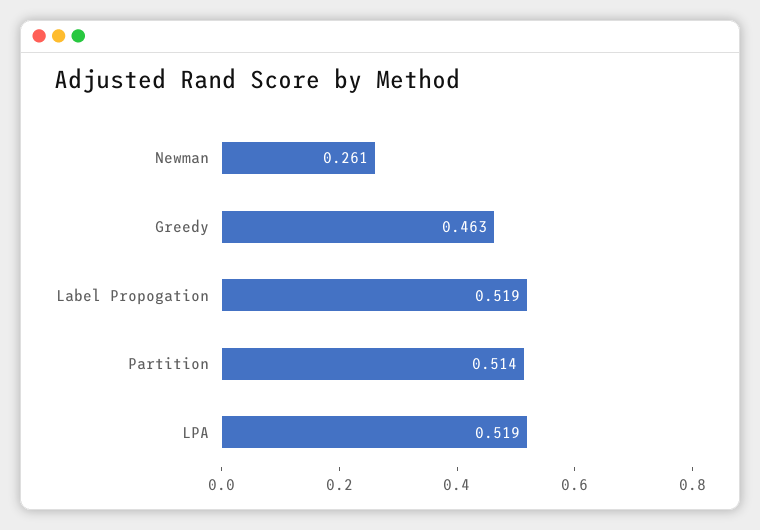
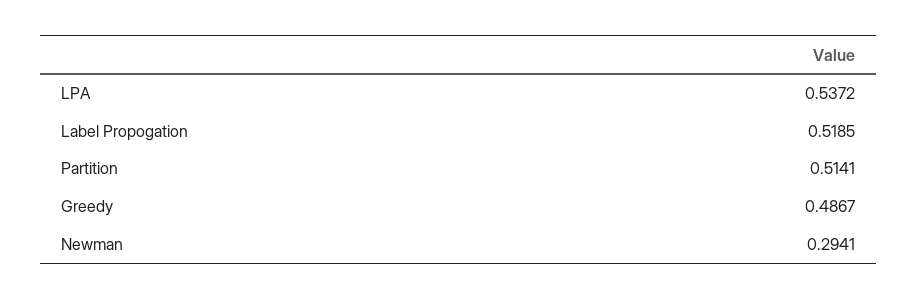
Newman: 0.261 -> 0.2941
Greedy: 0.463 -> 0.4867
LPA: 0.519 -> 0.5372

